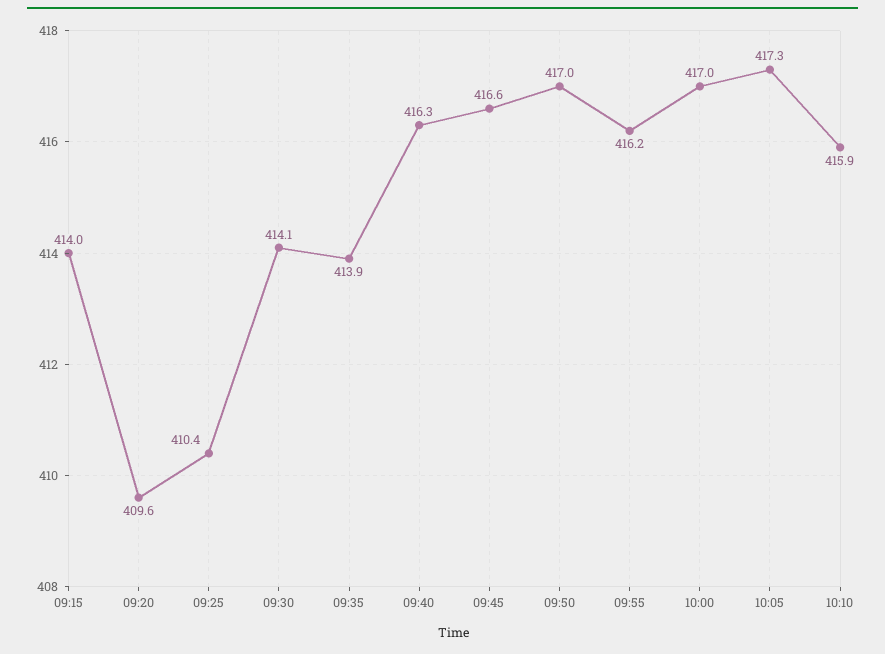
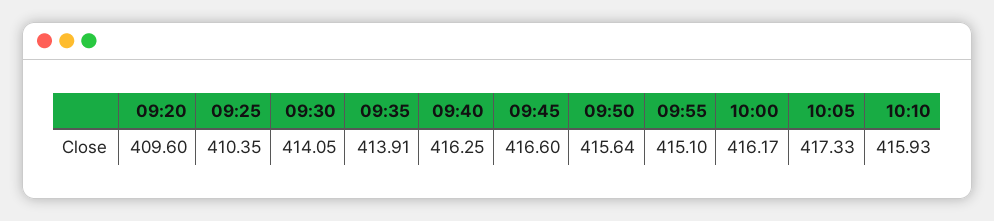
09:15: 414 -> none
09:50: 417 -> 415.64
09:55: 416.2 -> 415.1
10:00: 417 -> 416.17

